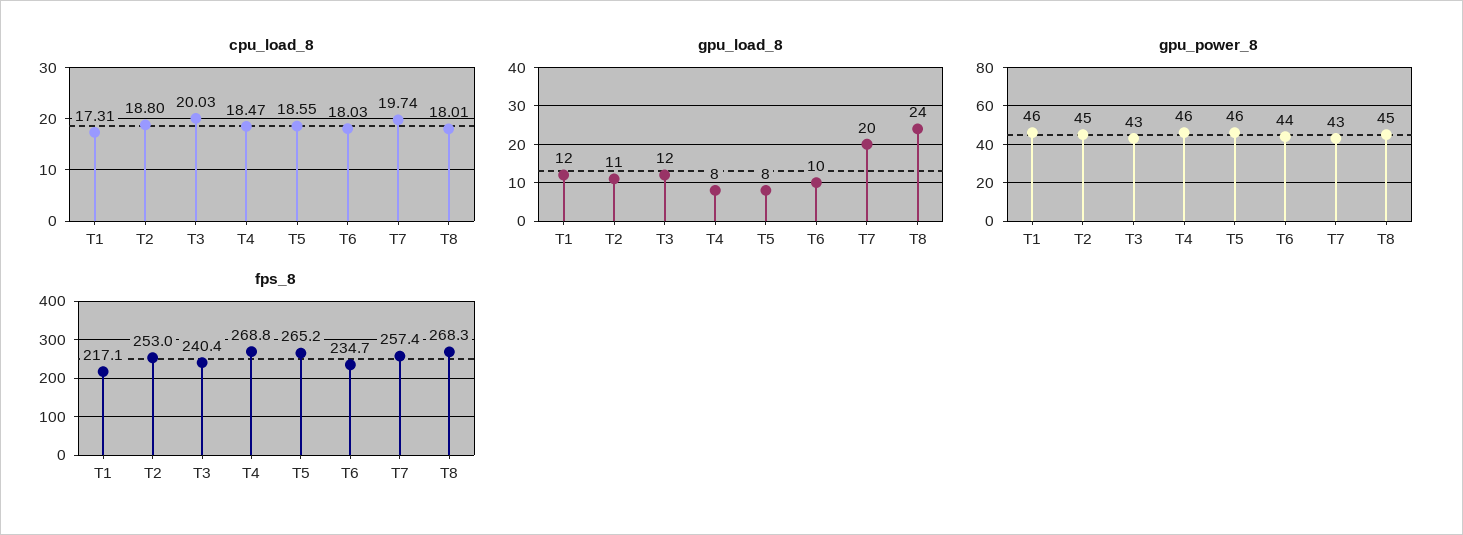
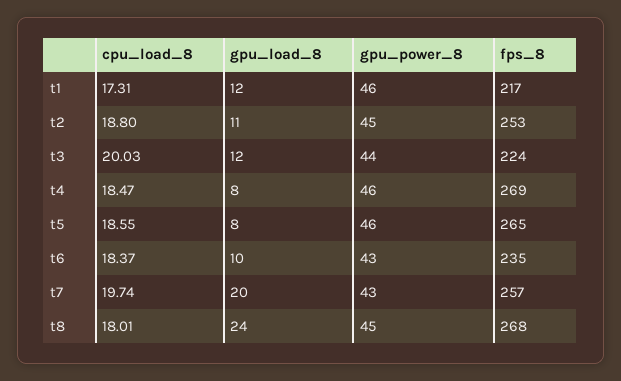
cpu_load_8, T6: 18.03 -> 18.37
gpu_power_8, T3: 43 -> 44
gpu_power_8, T6: 44 -> 43
fps_8, T3: 240.4 -> 224

